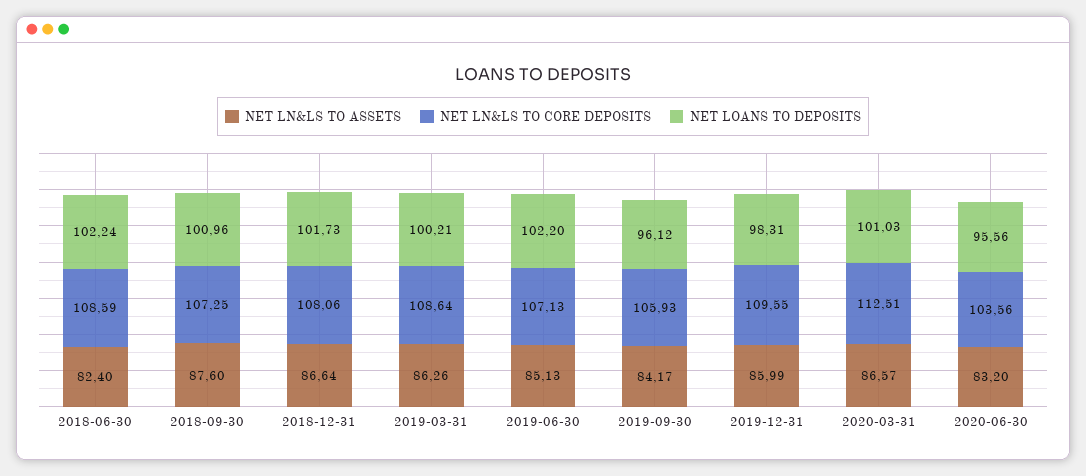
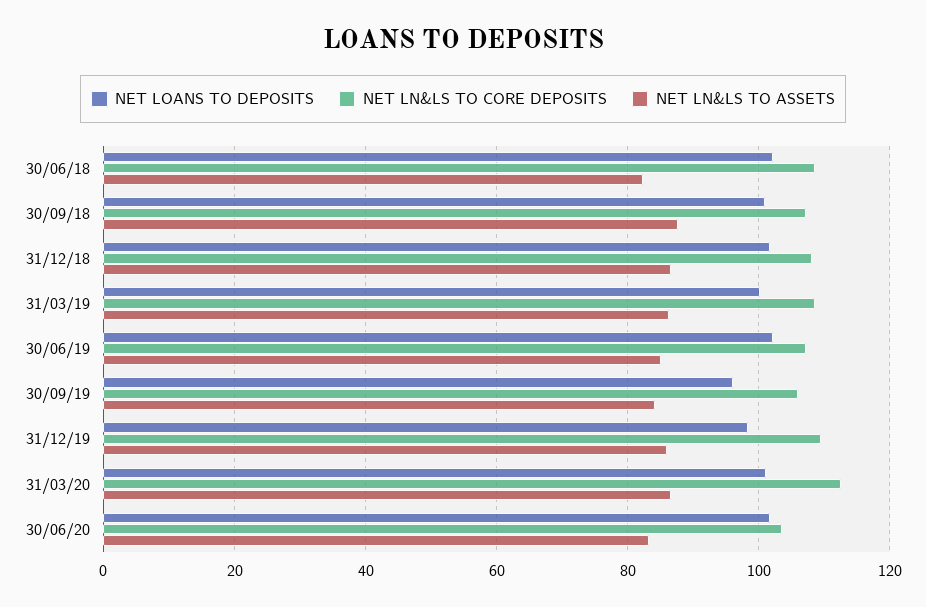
NET LOANS TO DEPOSITS, 2020-06-30: 95.56 -> 102

